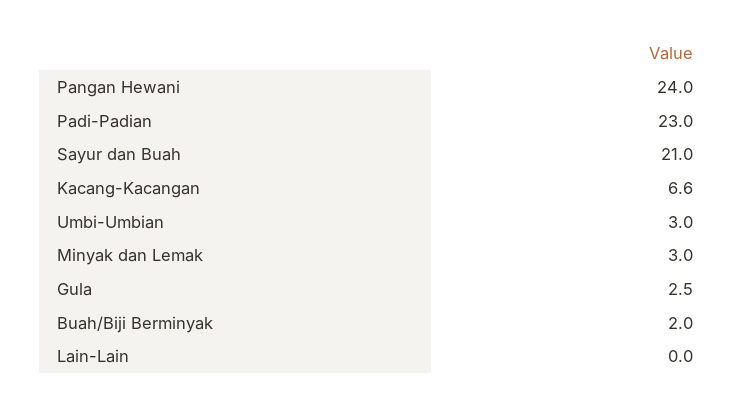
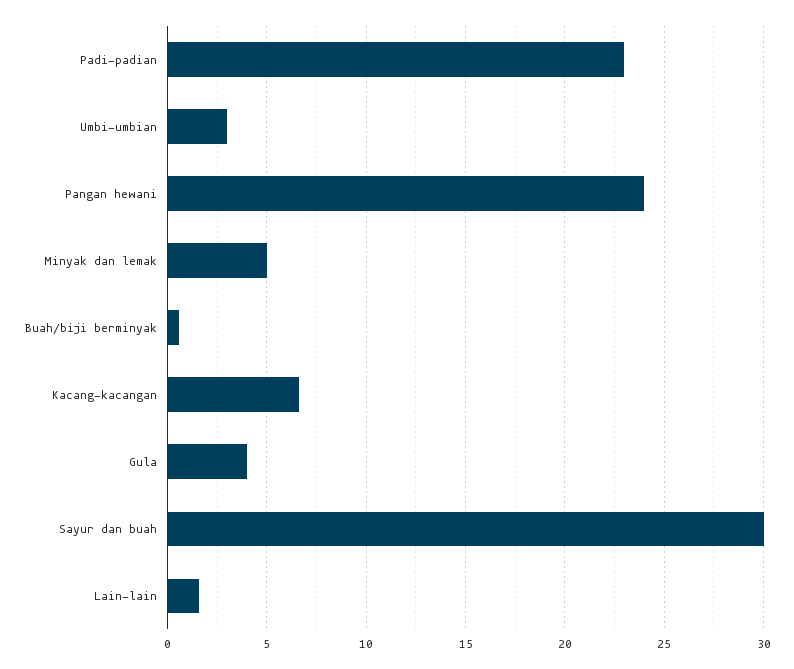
Sayur dan Buah: 21 -> 30
Minyak dan Lemak: 3 -> 5
Gula: 2.5 -> 4
Buah/Biji Berminyak: 2 -> 0.5
Lain-Lain: 0 -> 1.5

